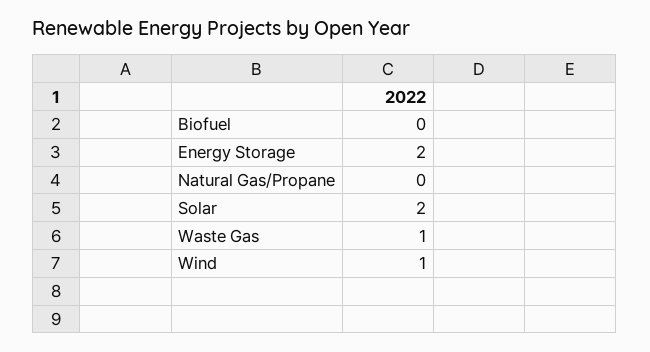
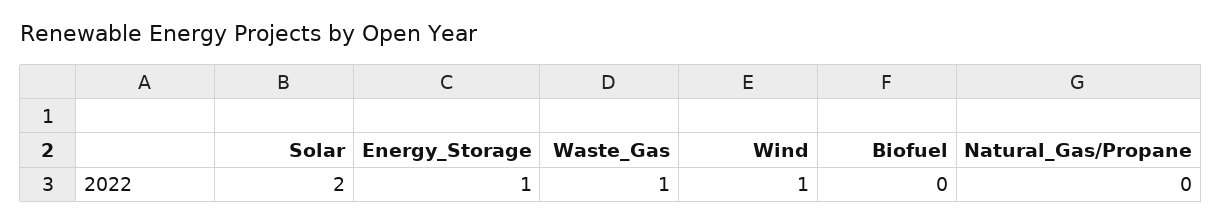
Energy Storage: 2 -> 1

